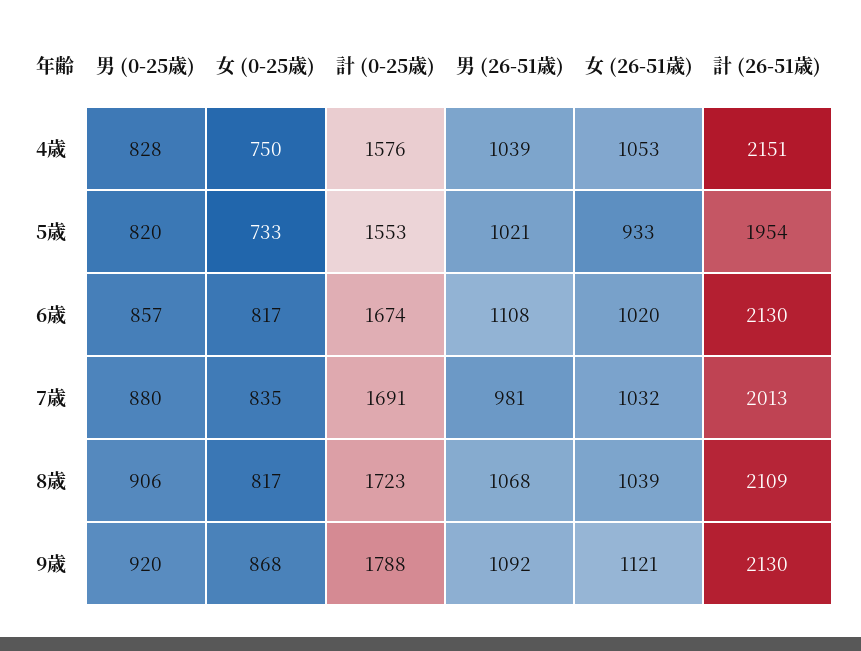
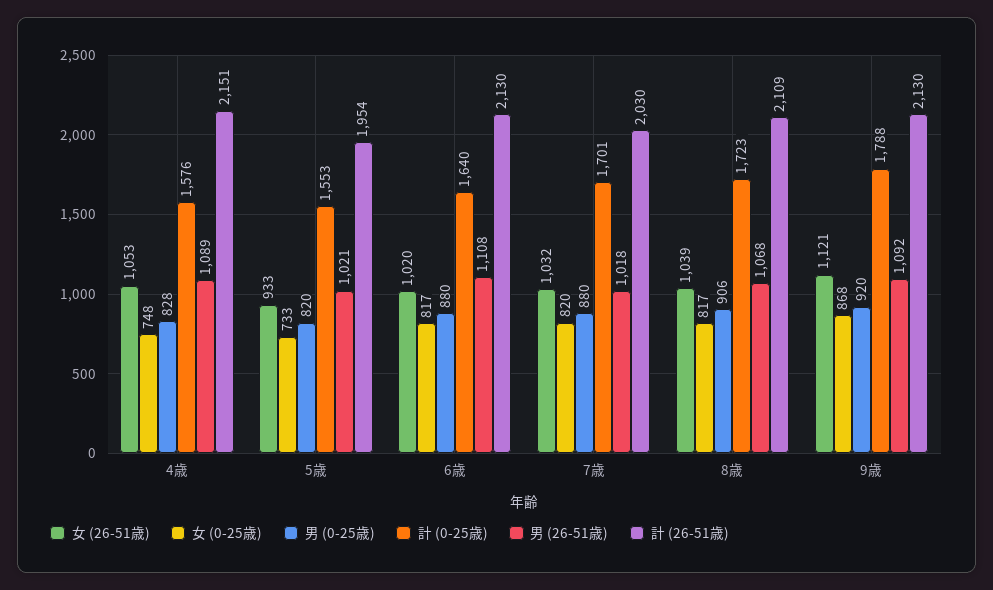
女 (0-25歳), 4歳: 750 -> 748
男 (26-51歳), 4歳: 1039 -> 1089
男 (0-25歳), 6歳: 857 -> 880
計 (0-25歳), 6歳: 1674 -> 1640
女 (0-25歳), 7歳: 835 -> 820
計 (0-25歳), 7歳: 1691 -> 1701
男 (26-51歳), 7歳: 981 -> 1018
計 (26-51歳), 7歳: 2013 -> 2030

